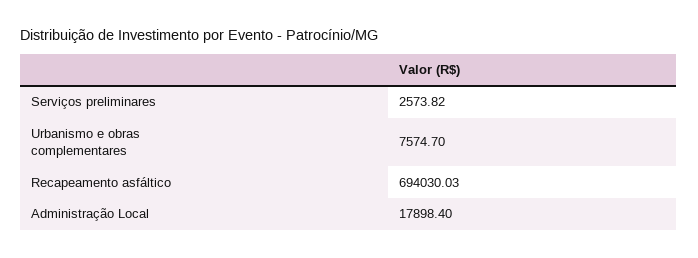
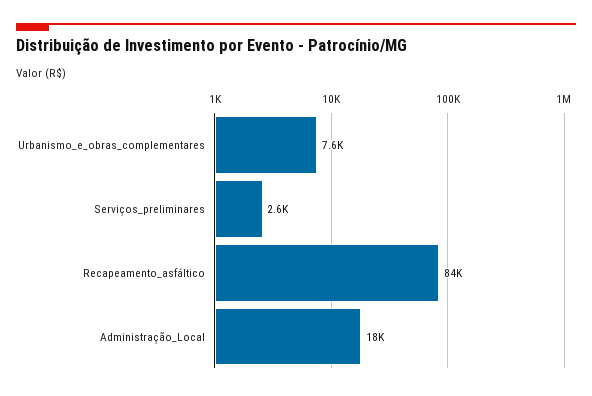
Recapeamento asfáltico: 694030.03 -> 84000

